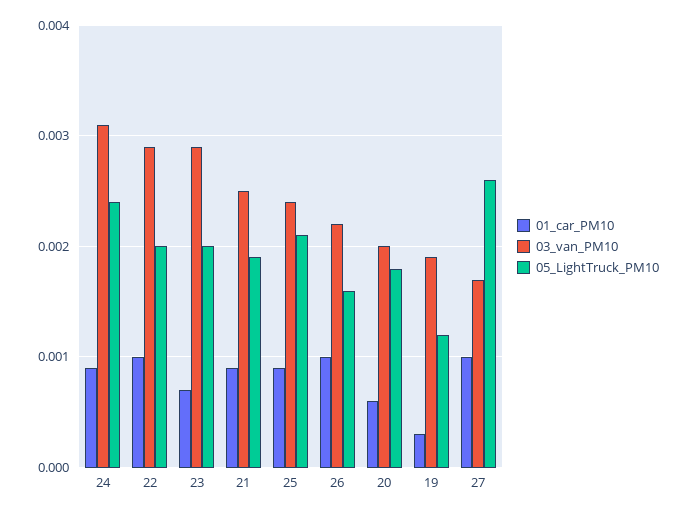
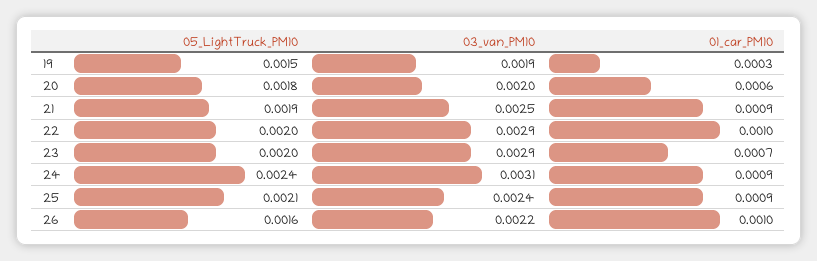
05_LightTruck_PM10, 19: 0.0012 -> 0.0015
01_car_PM10, 27: 0.001 -> none
03_van_PM10, 27: 0.0017 -> none
05_LightTruck_PM10, 27: 0.0026 -> none

